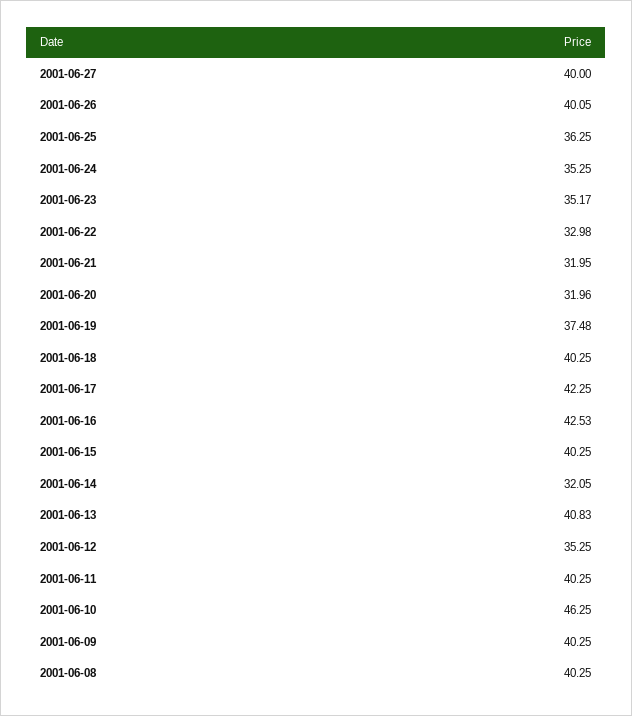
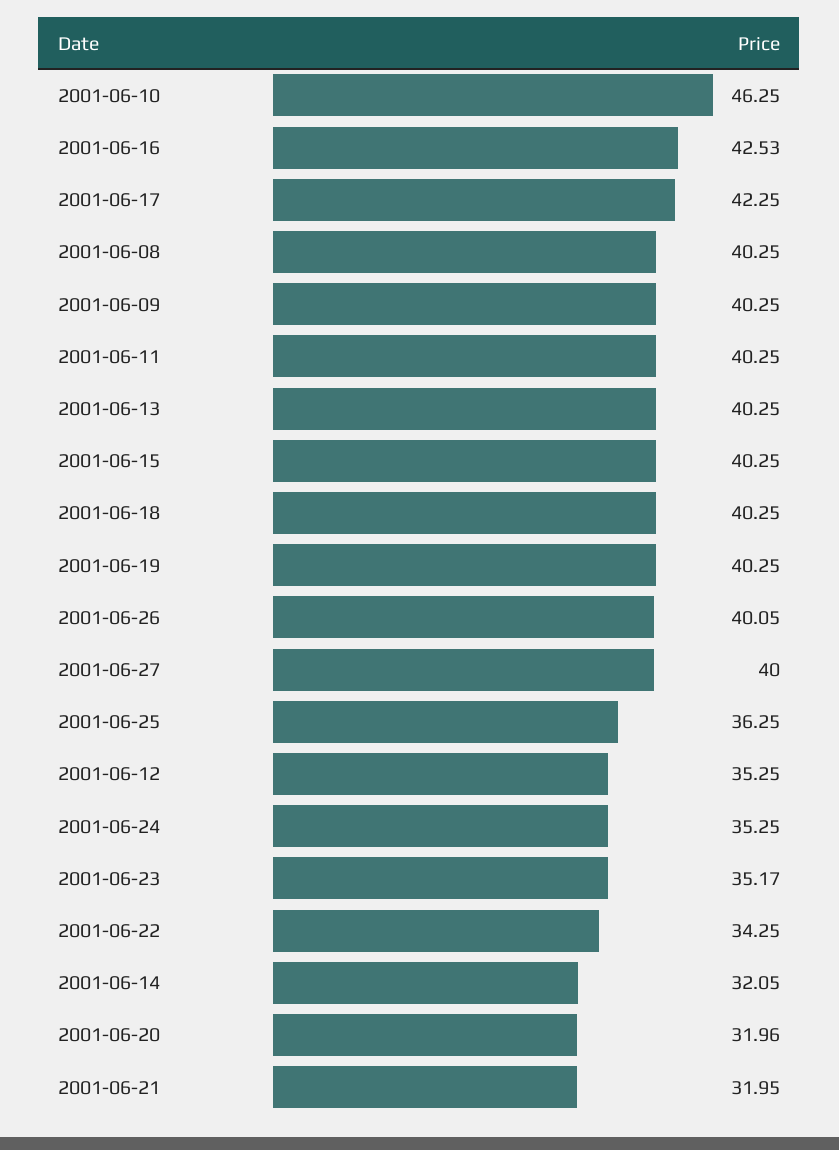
2001-06-22: 32.98 -> 34.25
2001-06-19: 37.48 -> 40.25
2001-06-13: 40.83 -> 40.25

